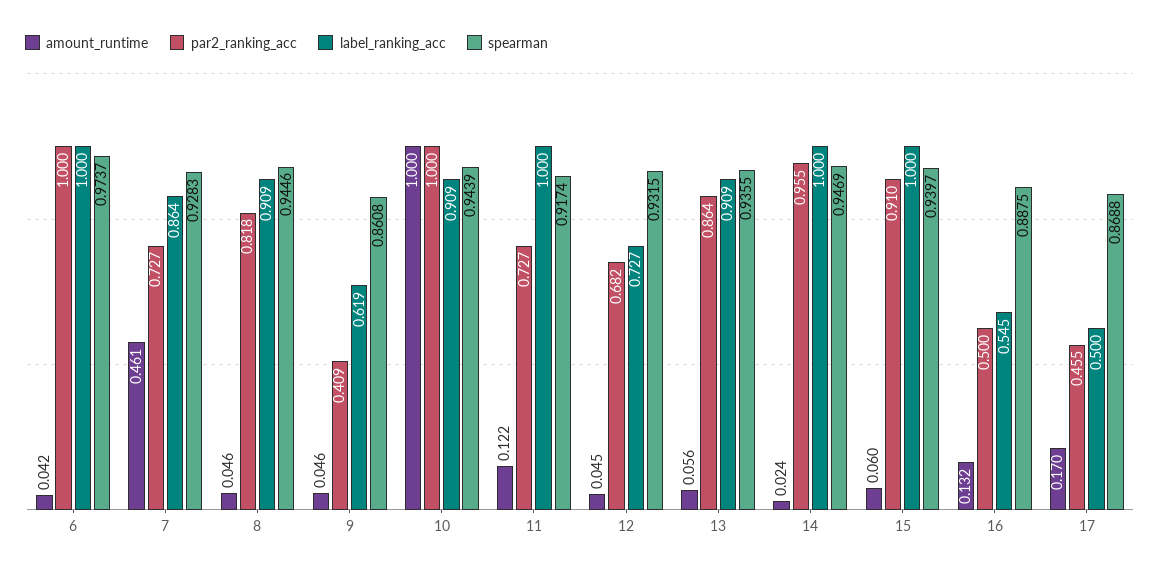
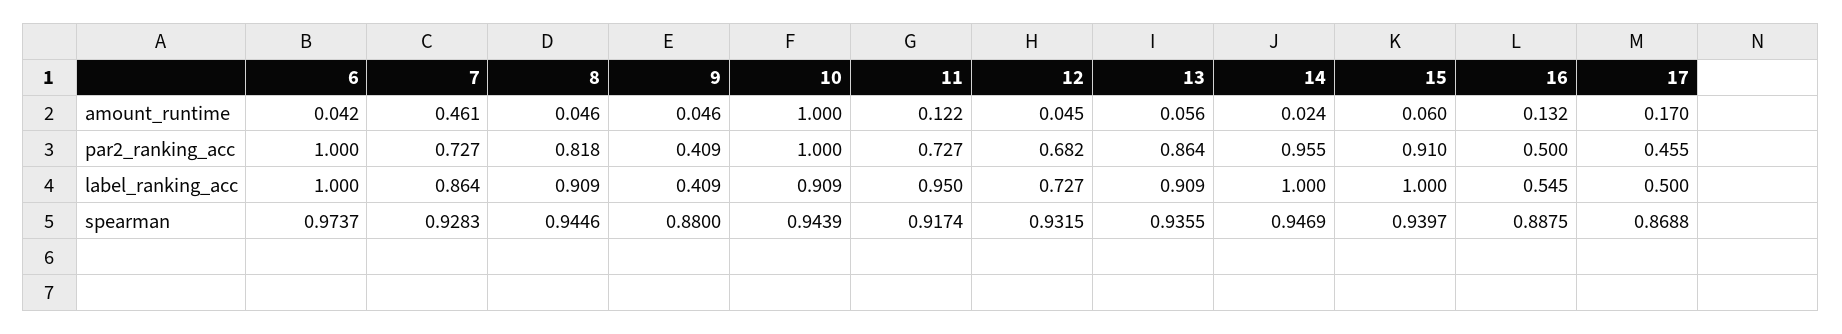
label_ranking_acc, 9: 0.619 -> 0.409
spearman, 9: 0.8608 -> 0.88
label_ranking_acc, 11: 1 -> 0.95

